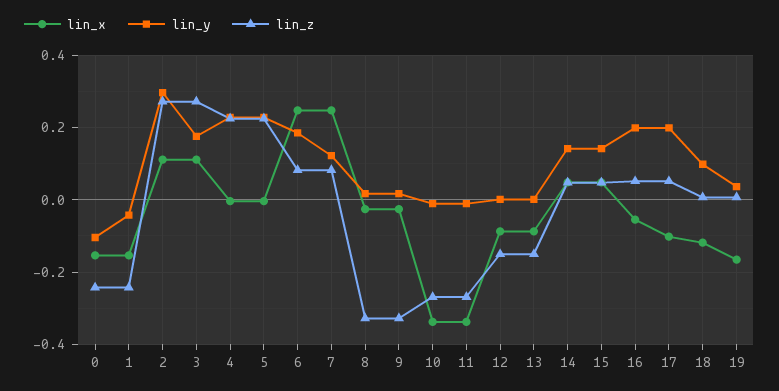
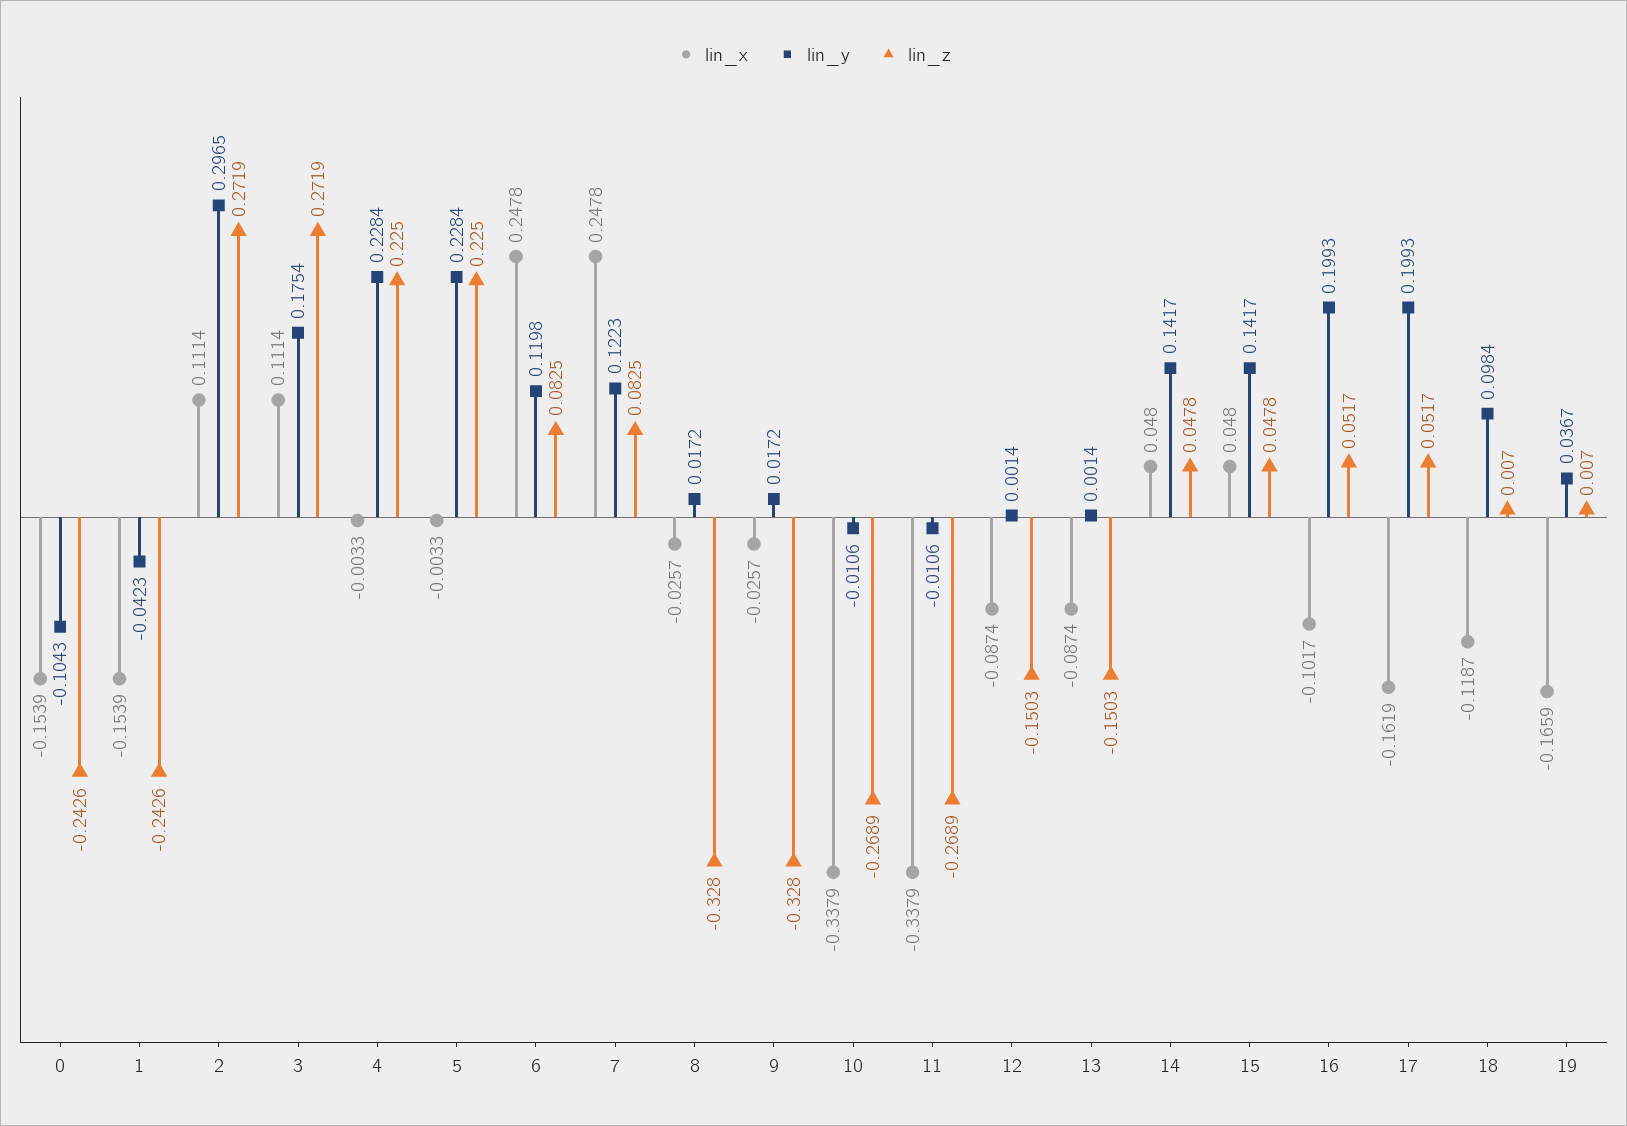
lin_y, 6: 0.18 -> 0.1198
lin_x, 16: -0.06 -> -0.1017
lin_x, 17: -0.1 -> -0.1619

